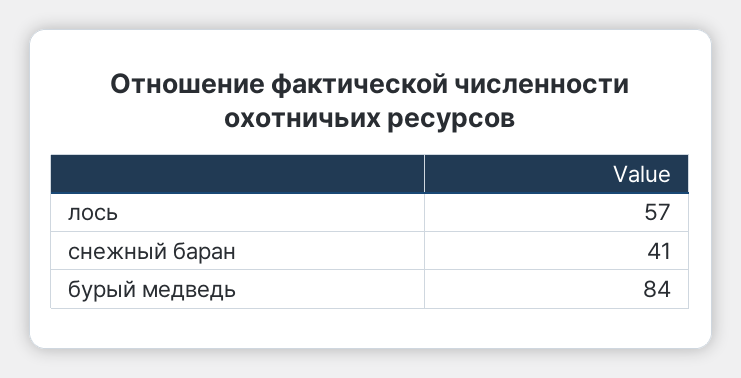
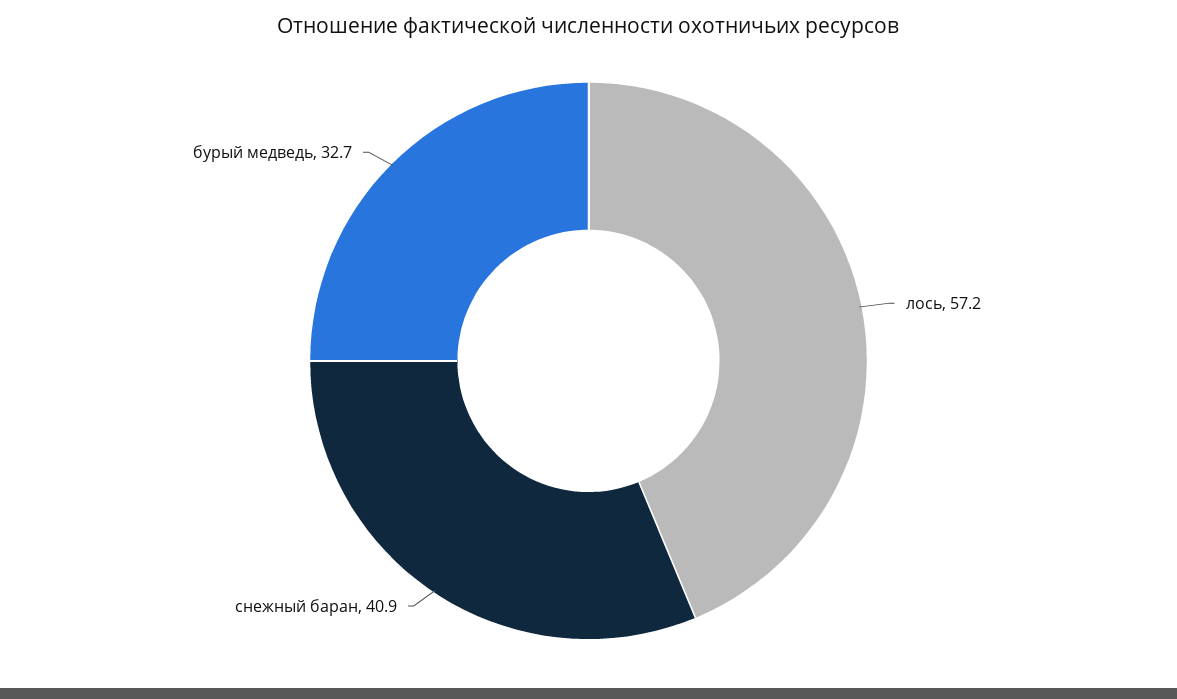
бурый медведь: 84 -> 32.7

